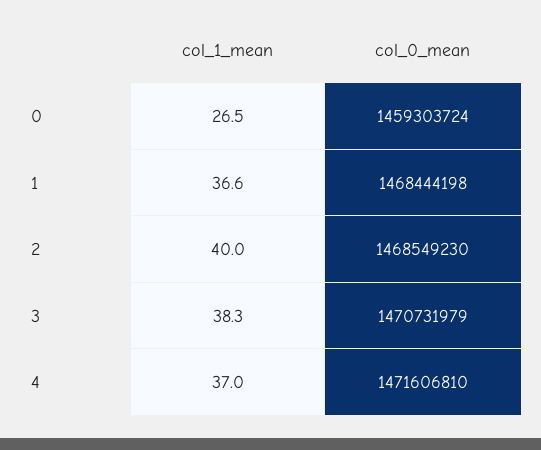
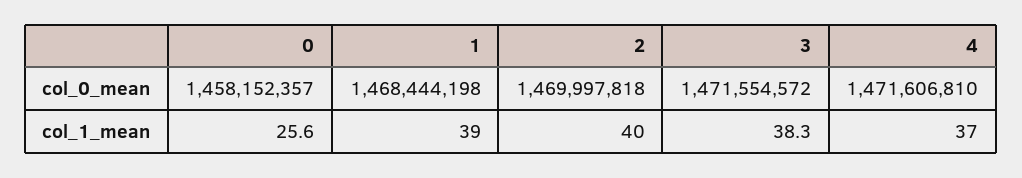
col_1_mean, 0: 26.5 -> 25.6
col_0_mean, 0: 1459303724 -> 1458152357
col_1_mean, 1: 36.6 -> 39
col_0_mean, 2: 1468549230 -> 1469997818
col_0_mean, 3: 1470731979 -> 1471554572

